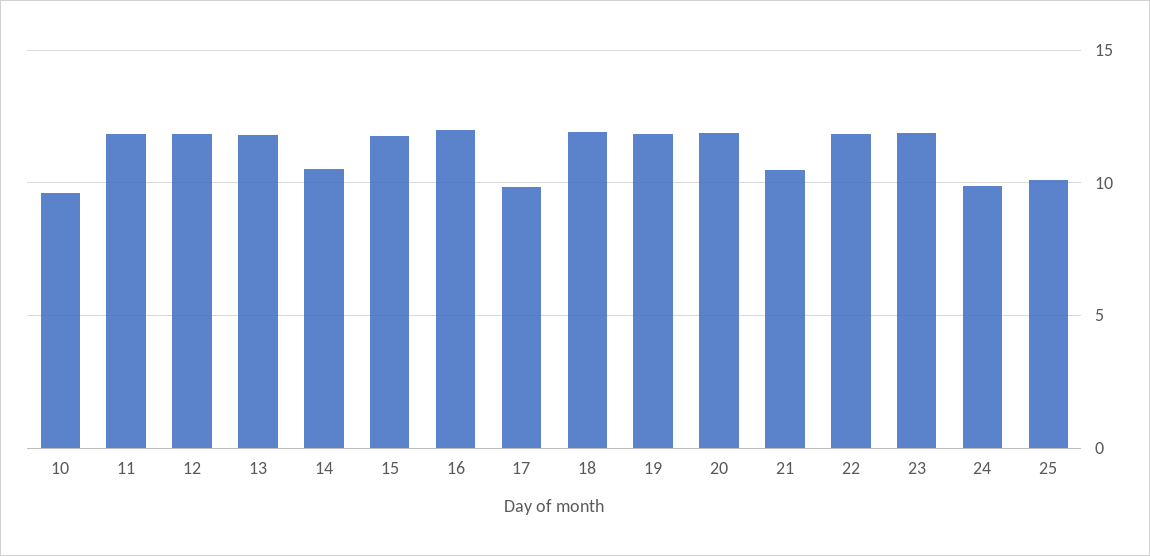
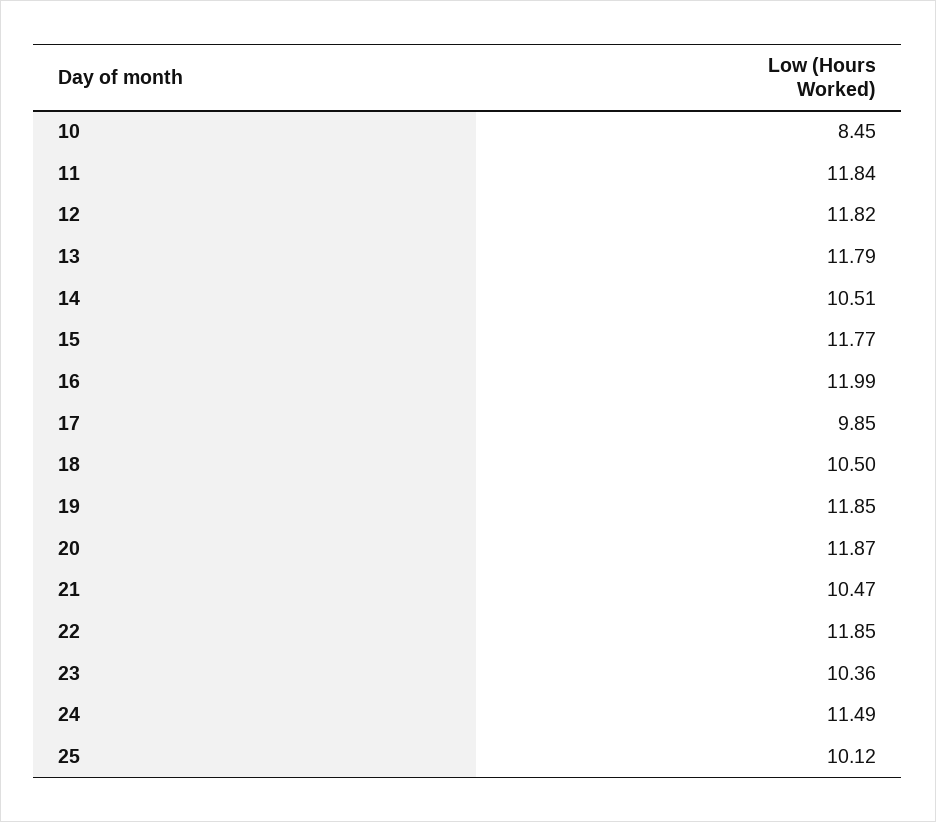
10: 9.5 -> 8.45
18: 12 -> 10.5
23: 12 -> 10.36
24: 10 -> 11.49

